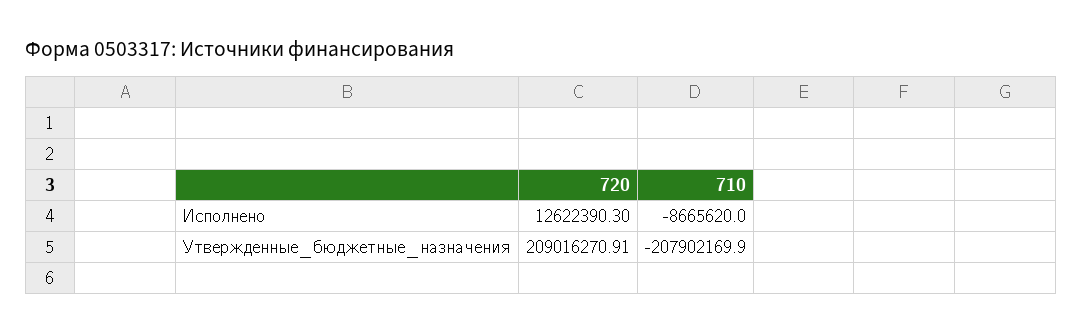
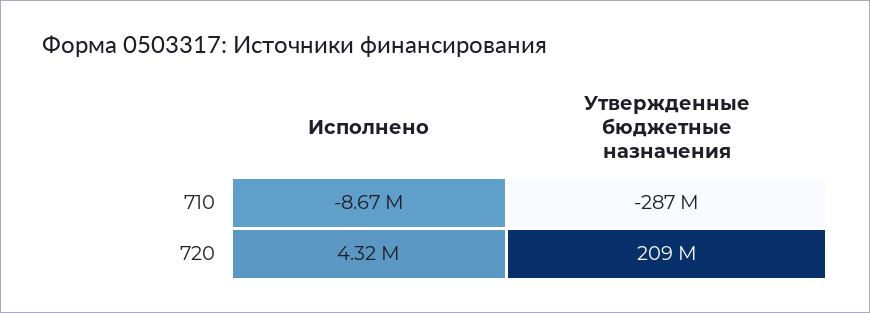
720, Исполнено: 12622390.3 -> 4320000
710, Утвержденные_бюджетные_назначения: -207902169.9 -> -287000000

